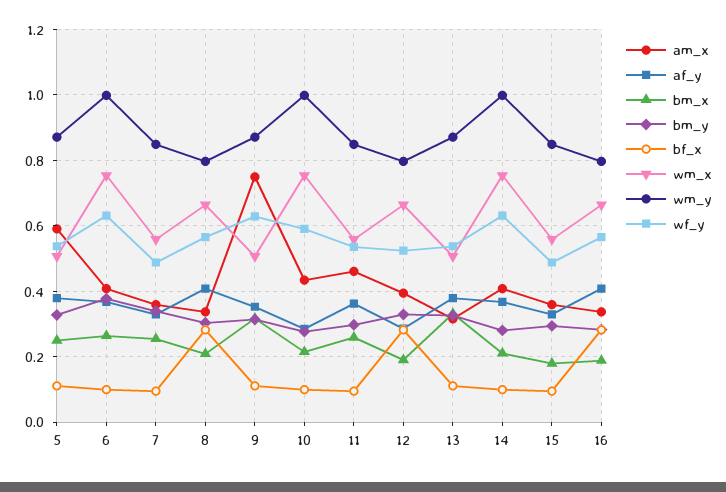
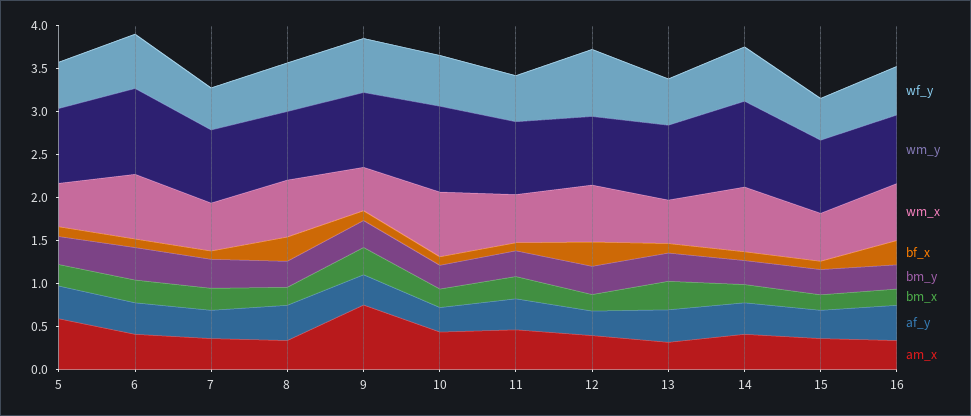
wf_y, 12: 0.52 -> 0.8

